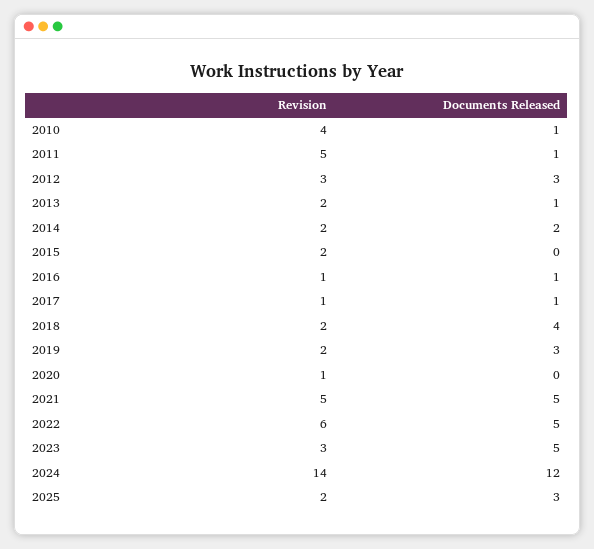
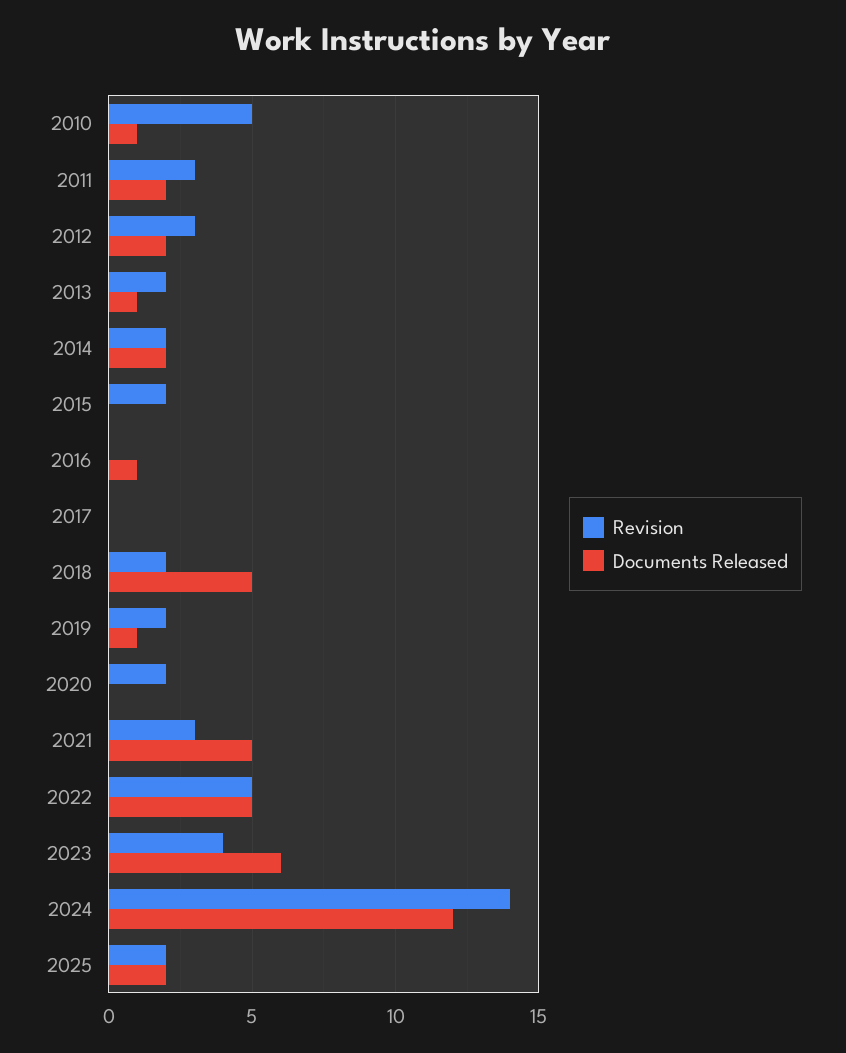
Revision, 2010: 4 -> 5
Revision, 2011: 5 -> 3
Documents Released, 2011: 1 -> 2
Documents Released, 2012: 3 -> 2
Revision, 2016: 1 -> 0
Revision, 2017: 1 -> 0
Documents Released, 2017: 1 -> 0
Documents Released, 2018: 4 -> 5
Documents Released, 2019: 3 -> 1
Revision, 2020: 1 -> 2
Revision, 2021: 5 -> 3
Revision, 2022: 6 -> 5
Revision, 2023: 3 -> 4
Documents Released, 2023: 5 -> 6
Documents Released, 2025: 3 -> 2

